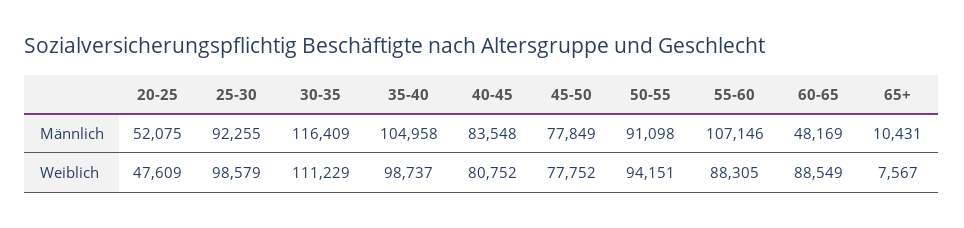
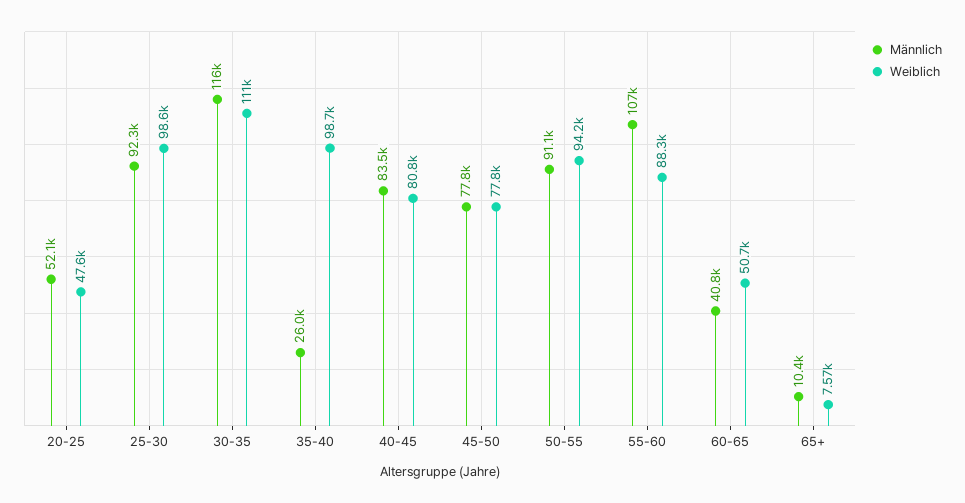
Männlich, 35-40: 104958 -> 26000
Männlich, 60-65: 48169 -> 40800
Weiblich, 60-65: 88549 -> 50700

